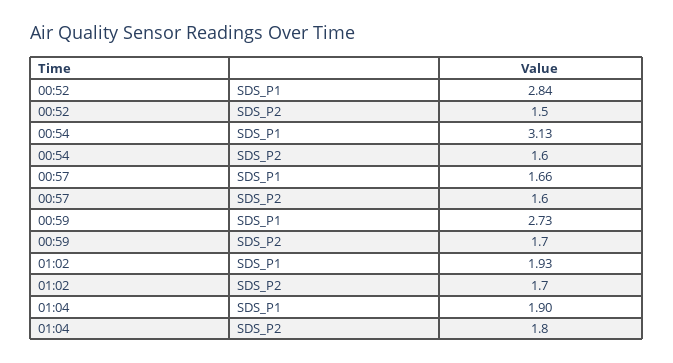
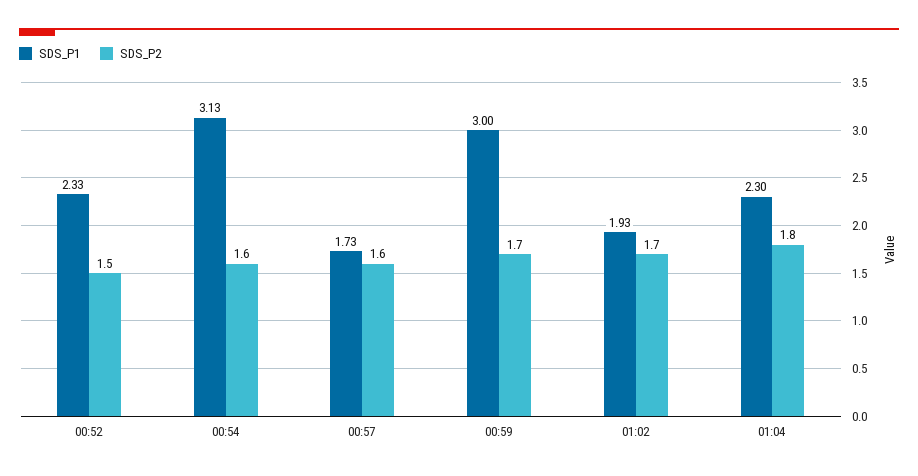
SDS_P1, 00:52: 2.84 -> 2.33
SDS_P1, 00:57: 1.66 -> 1.73
SDS_P1, 00:59: 2.73 -> 3
SDS_P1, 01:04: 1.9 -> 2.3

